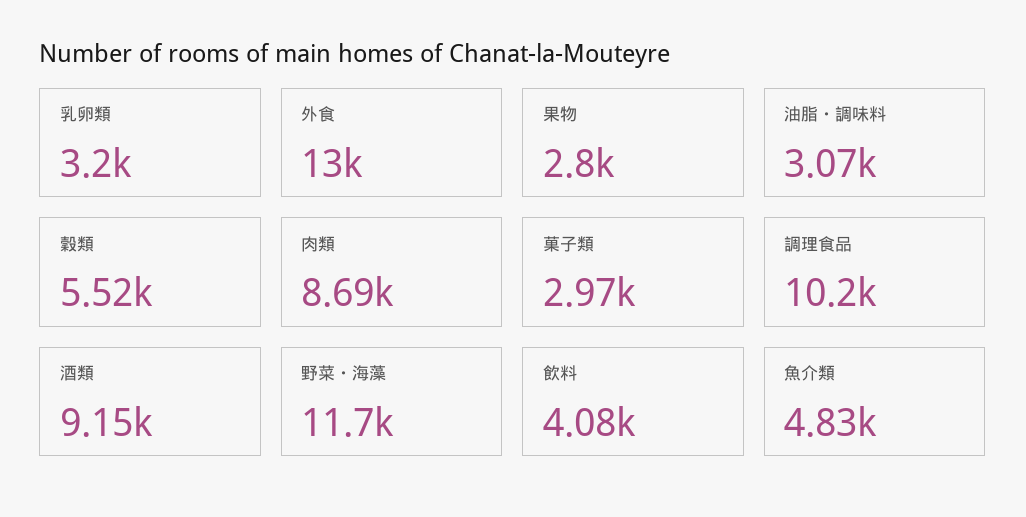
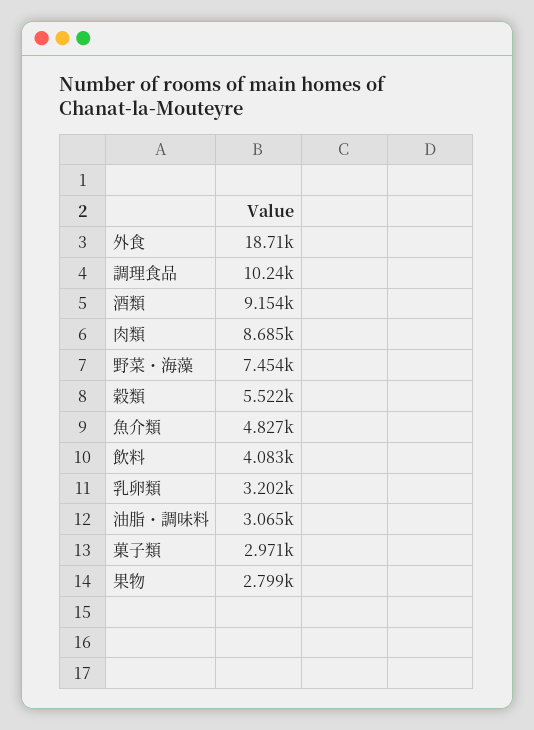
外食: 13000 -> 18710
野菜・海藻: 11700 -> 7454

